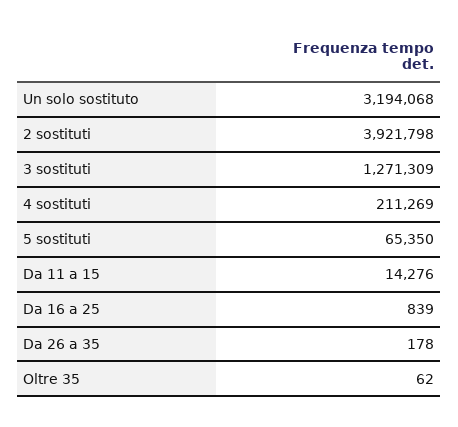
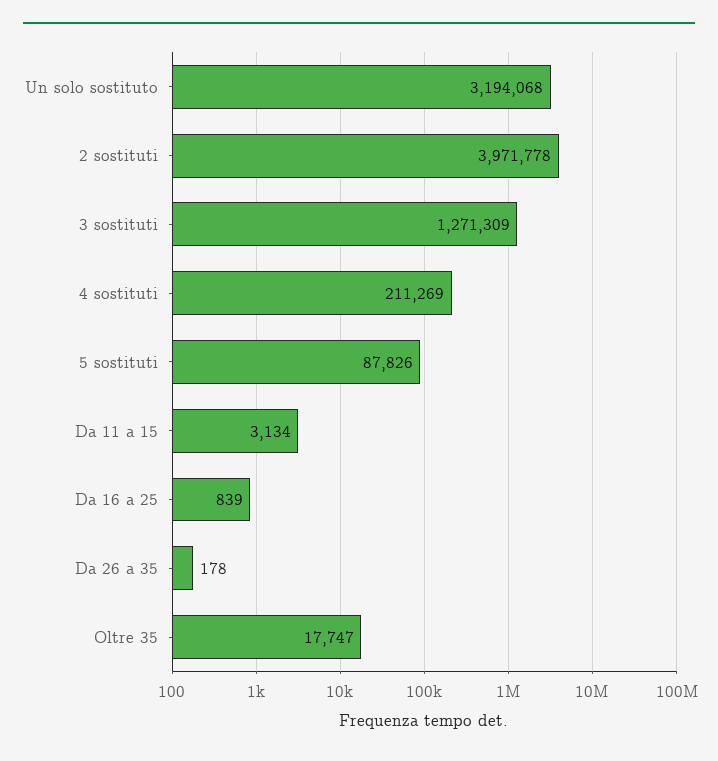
2 sostituti: 3921798 -> 3971778
5 sostituti: 65350 -> 87826
Da 11 a 15: 14276 -> 3134
Oltre 35: 62 -> 17747

